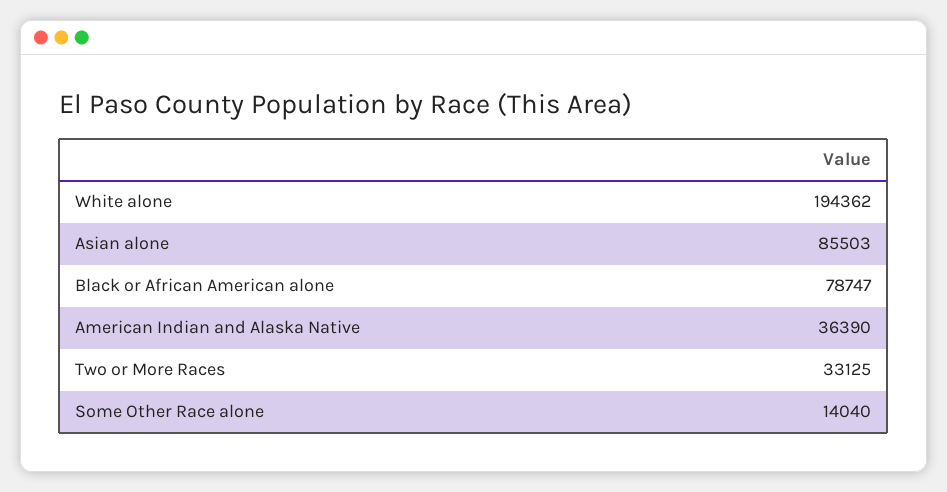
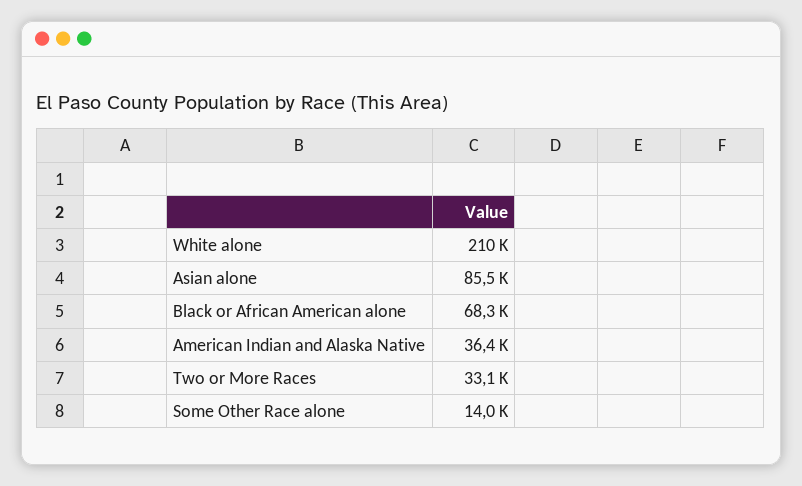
White alone: 194362 -> 210000
Black or African American alone: 78747 -> 68300

